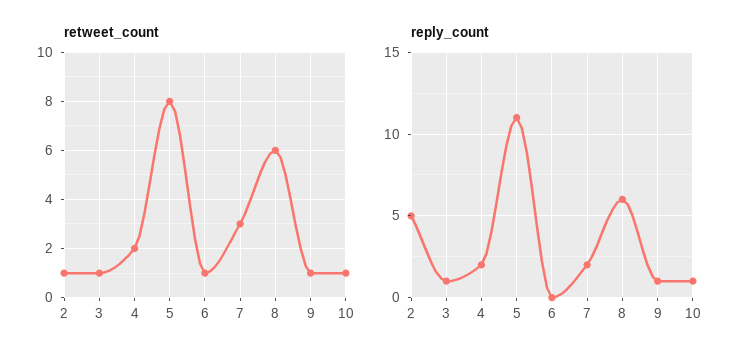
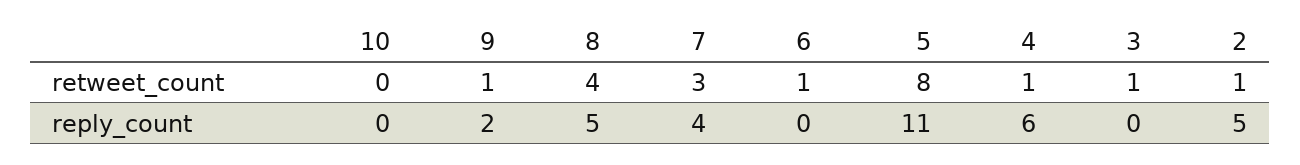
retweet_count, 4: 2 -> 1
retweet_count, 8: 6 -> 4
retweet_count, 10: 1 -> 0
reply_count, 3: 1 -> 0
reply_count, 4: 2 -> 6
reply_count, 7: 2 -> 4
reply_count, 8: 6 -> 5
reply_count, 9: 1 -> 2
reply_count, 10: 1 -> 0

